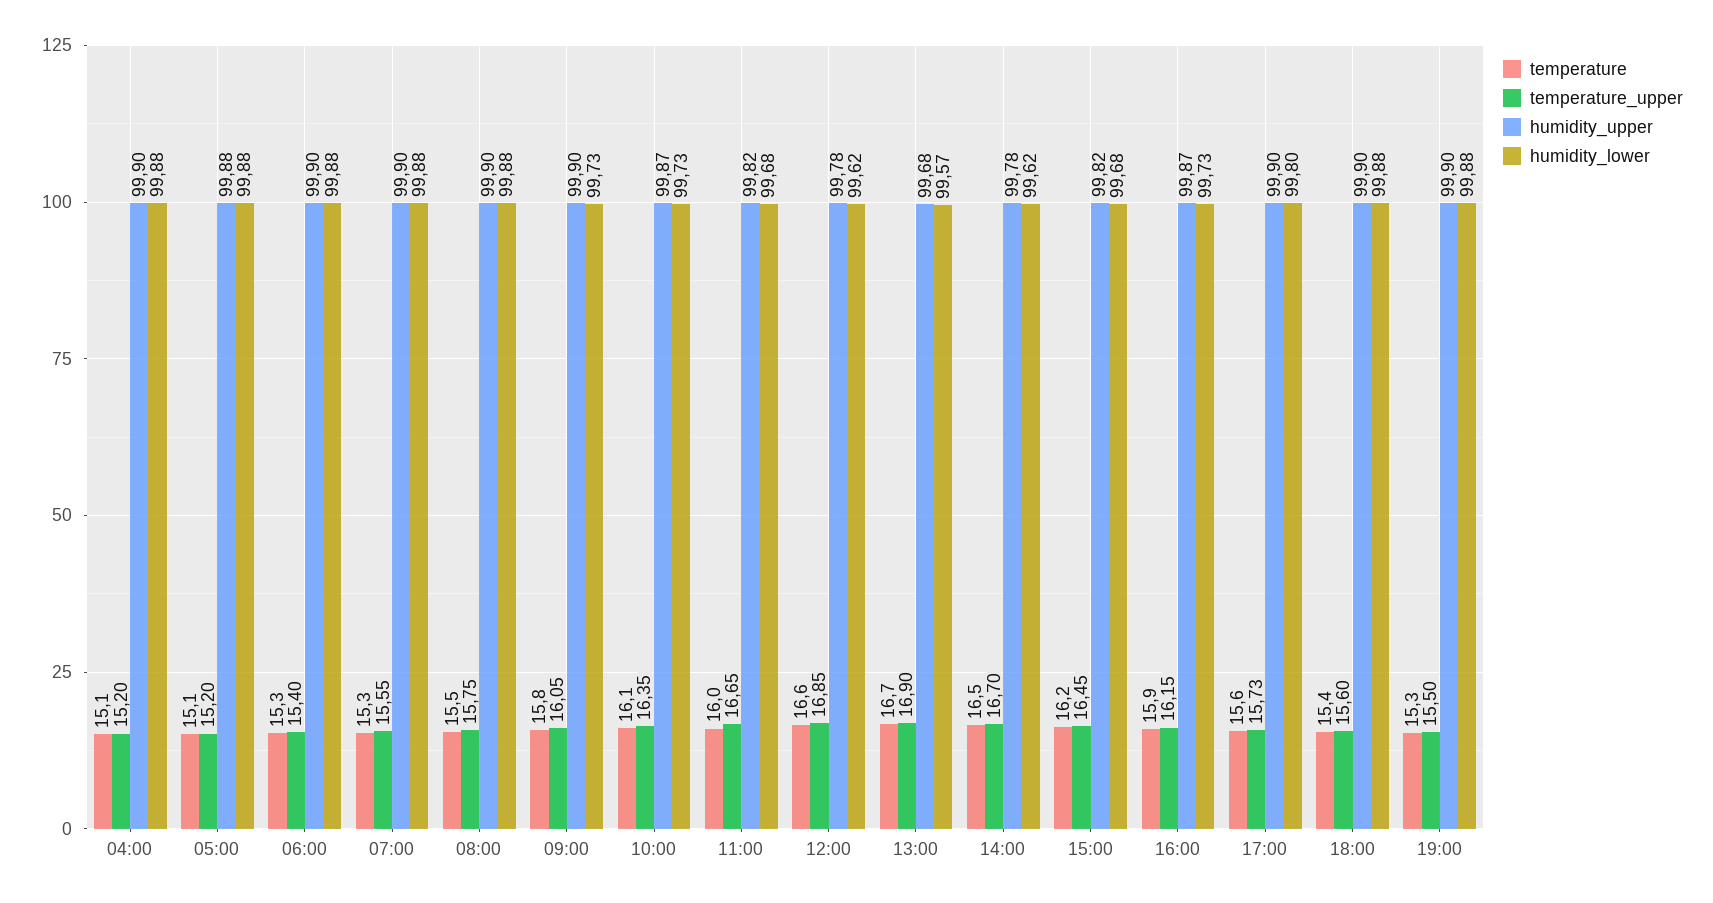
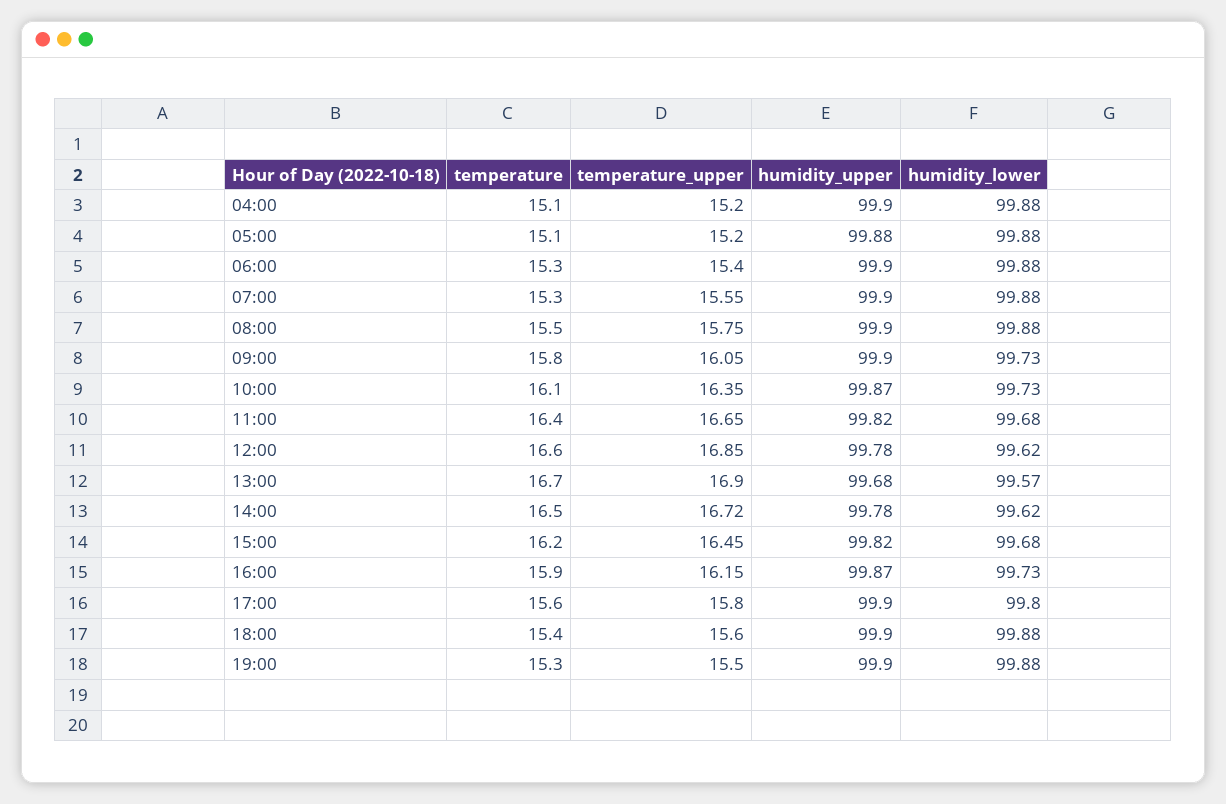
temperature, 11:00: 16 -> 16.4
temperature_upper, 14:00: 16.7 -> 16.72
temperature_upper, 17:00: 15.73 -> 15.8

